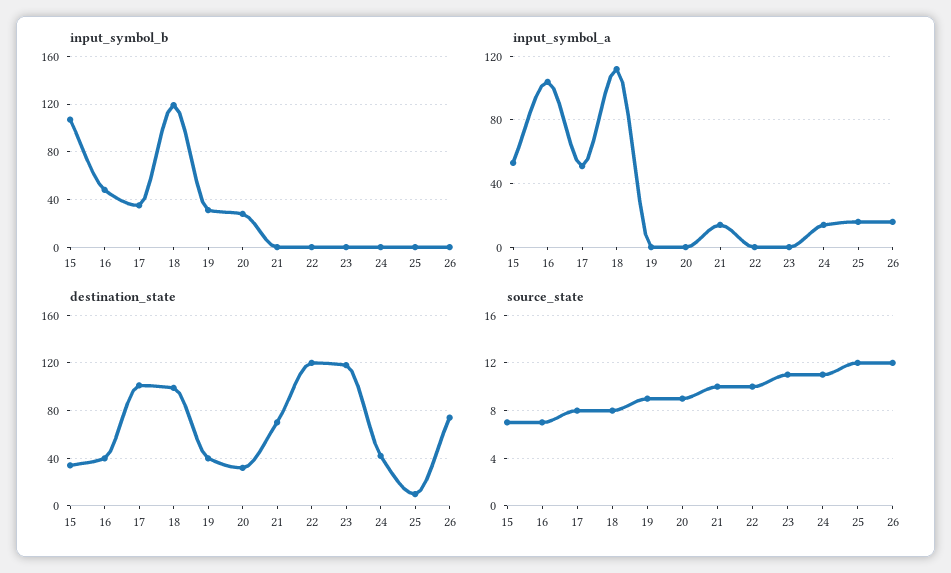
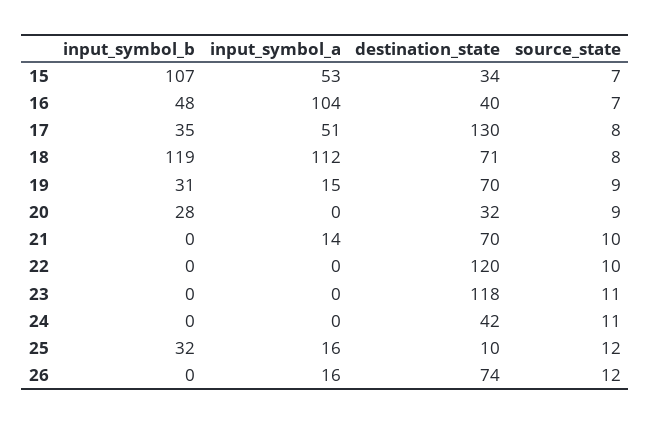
input_symbol_b, 25: 0 -> 32
input_symbol_a, 19: 0 -> 15
input_symbol_a, 24: 15 -> 0
destination_state, 17: 100 -> 130
destination_state, 18: 100 -> 71
destination_state, 19: 40 -> 70

